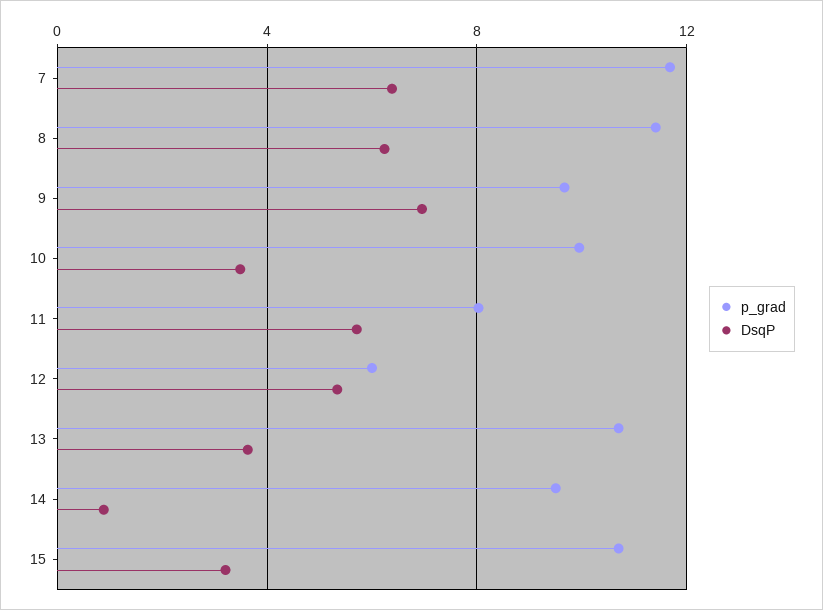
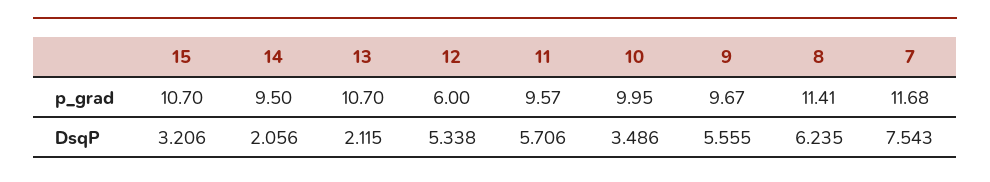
DsqP, 7: 6.5 -> 7.543
DsqP, 9: 7 -> 5.555
p_grad, 11: 8 -> 9.57
DsqP, 13: 3.5 -> 2.115
DsqP, 14: 1 -> 2.056

